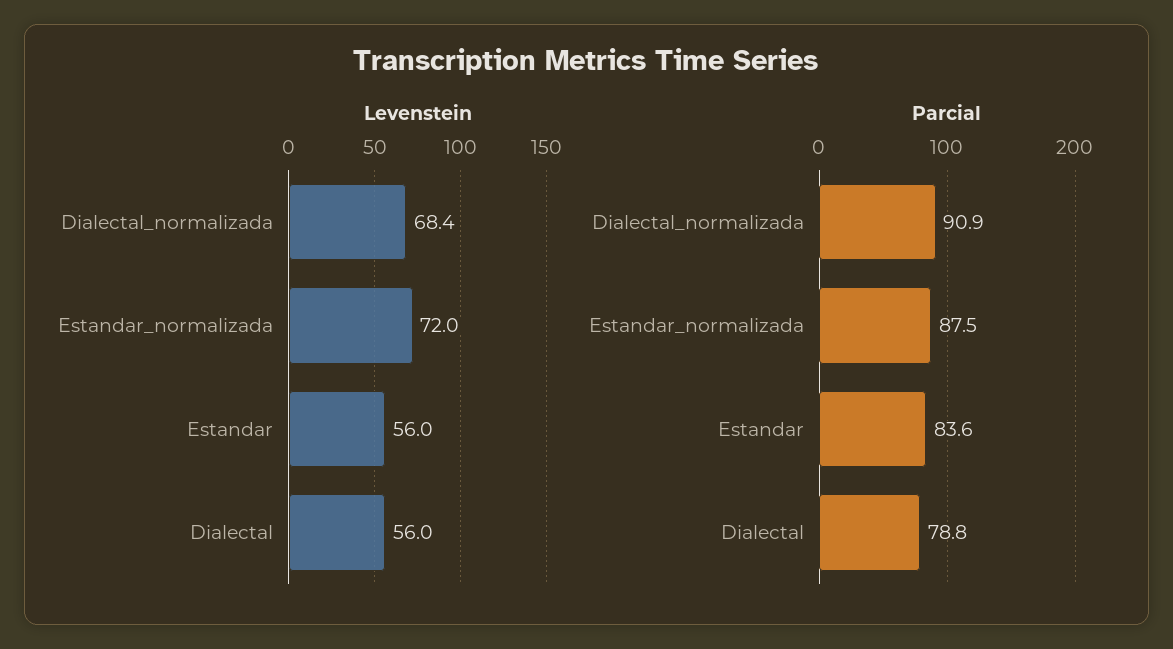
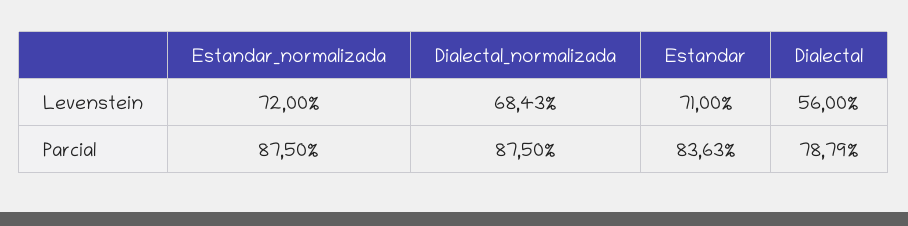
Levenstein, Estandar: 56 -> 71
Parcial, Dialectal_normalizada: 90.9 -> 87.5

